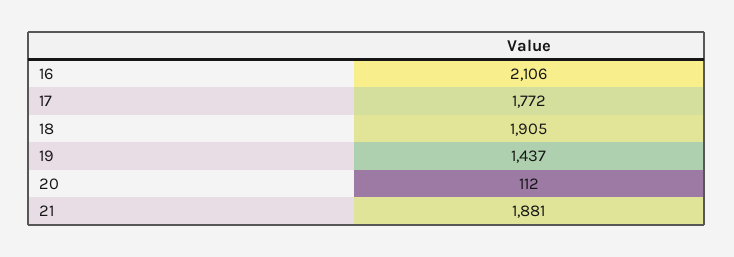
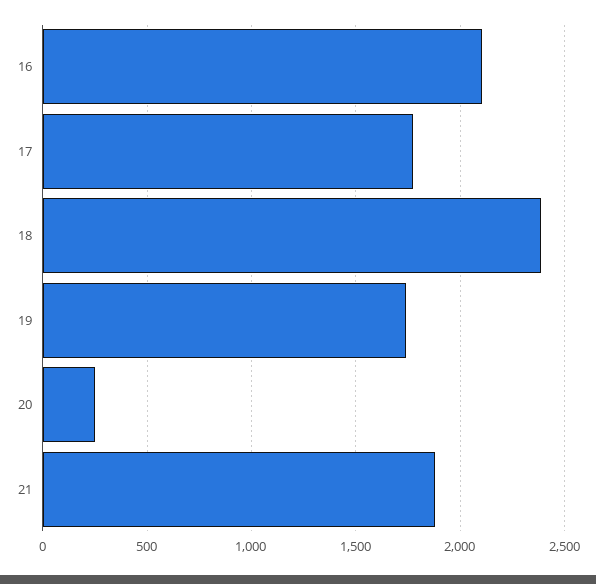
18: 1905 -> 2400
19: 1437 -> 1750
20: 112 -> 250

